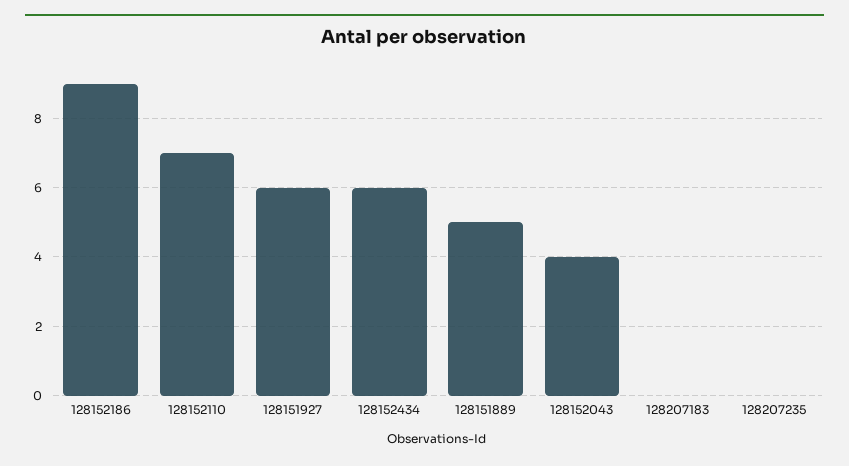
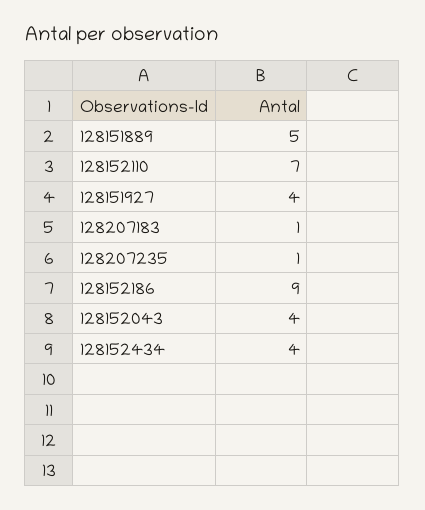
128151927: 6 -> 4
128152434: 6 -> 4
128207183: 0 -> 1
128207235: 0 -> 1

